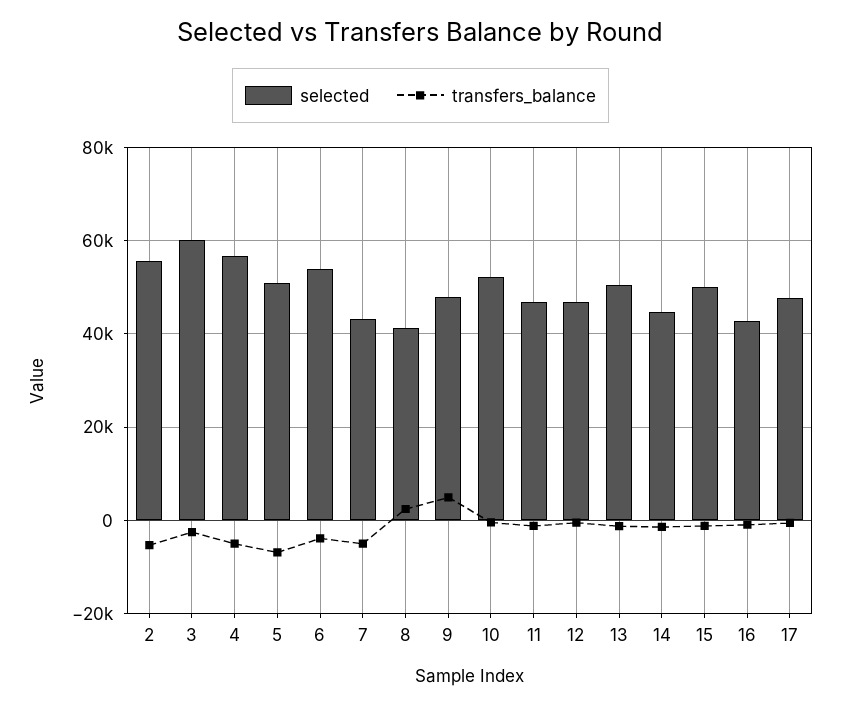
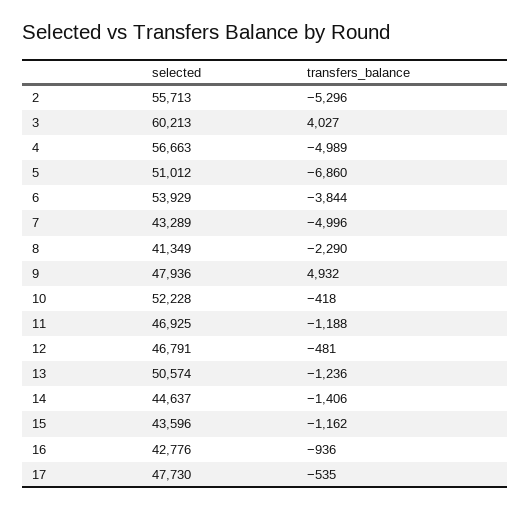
transfers_balance, 3: -2000 -> 4027
transfers_balance, 8: 2000 -> -2290
selected, 15: 50000 -> 43596

